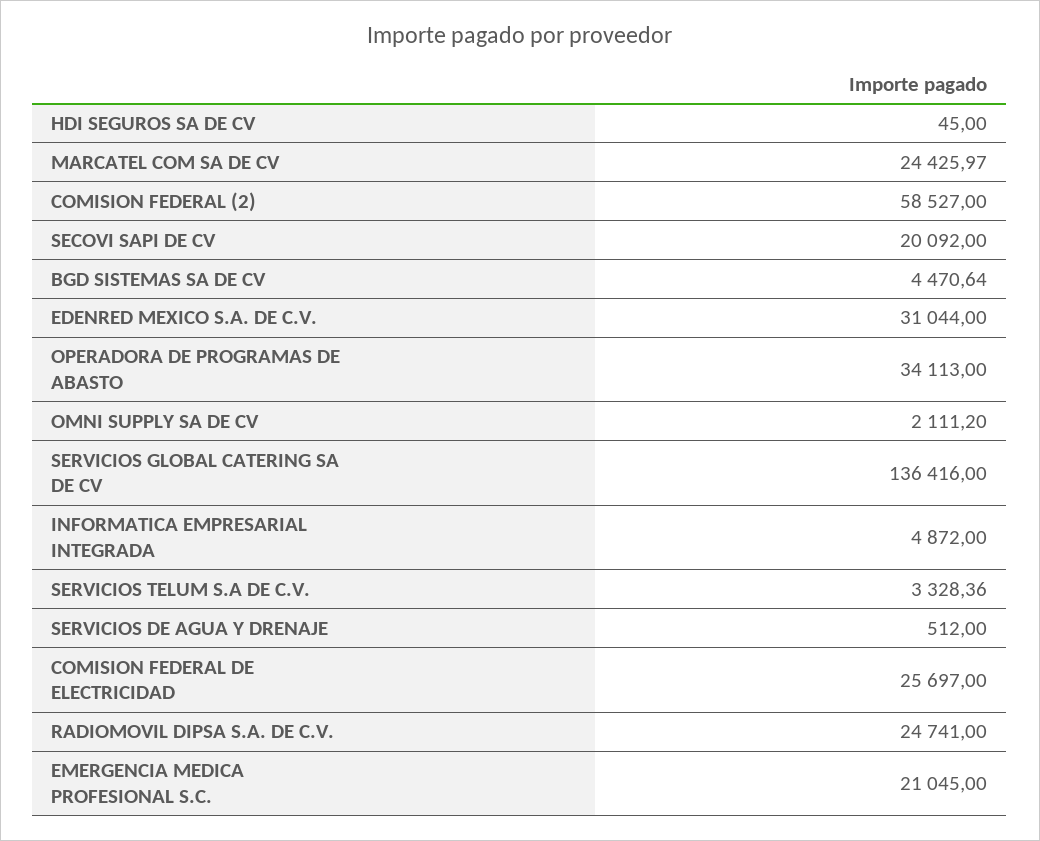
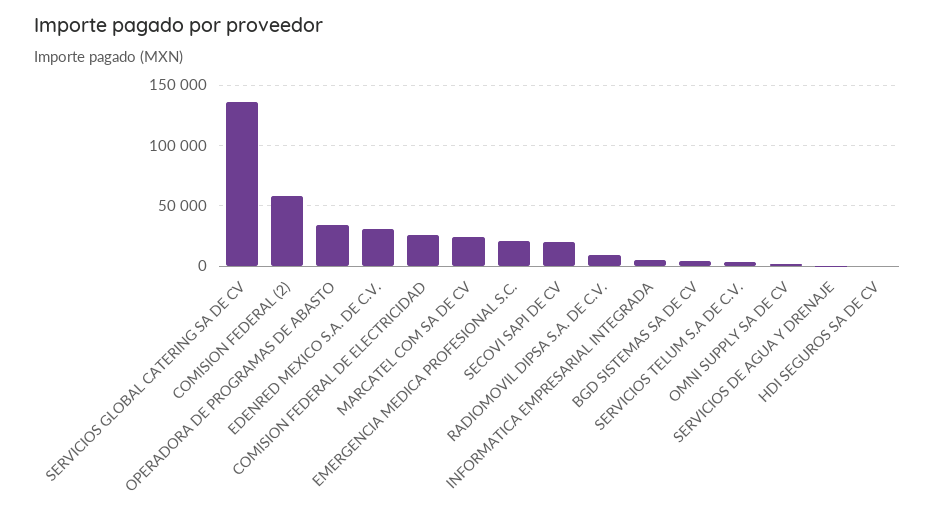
RADIOMOVIL DIPSA S.A. DE C.V.: 24741 -> 10000

